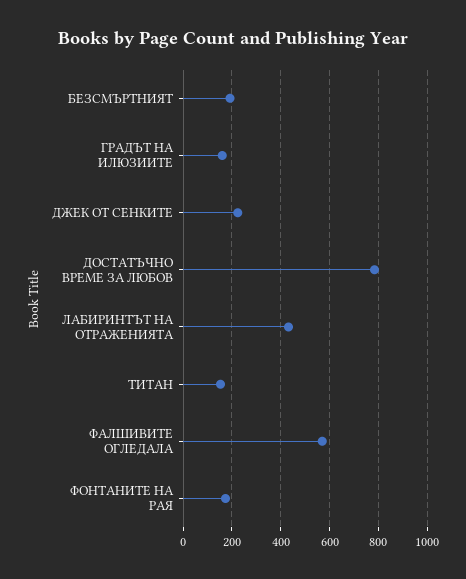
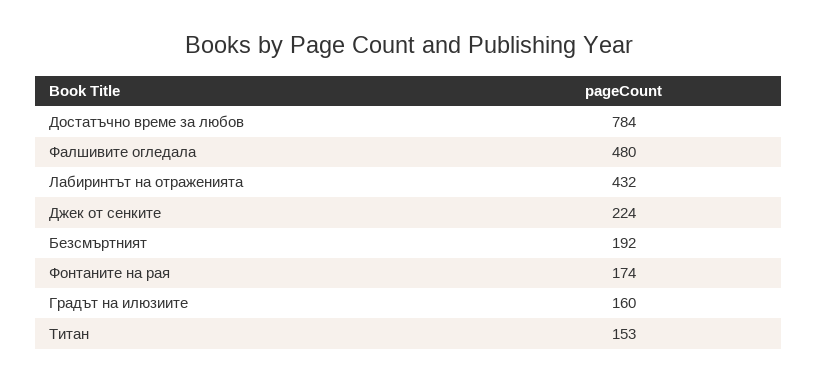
ФАЛШИВИТЕ ОГЛЕДАЛА: 575 -> 480

